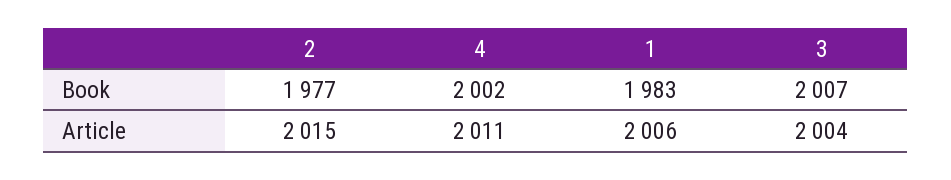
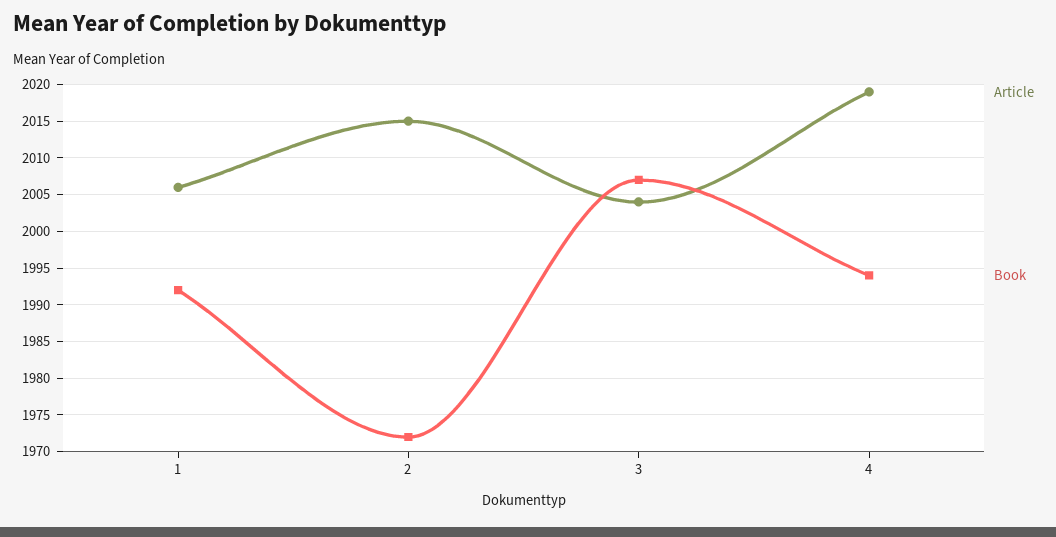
Book, 2: 1977 -> 1972
Book, 4: 2002 -> 1994
Book, 1: 1983 -> 1992
Article, 4: 2011 -> 2019

